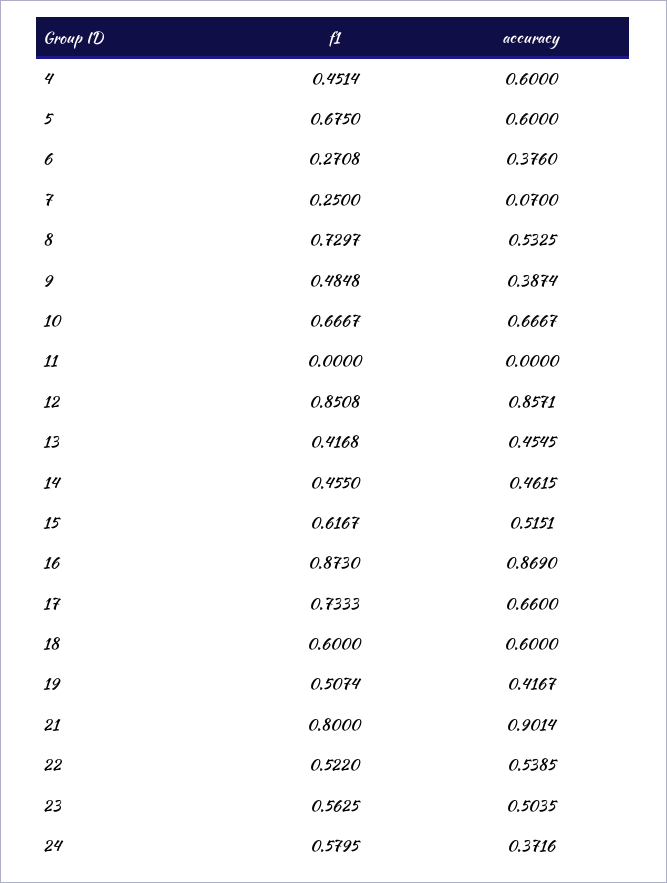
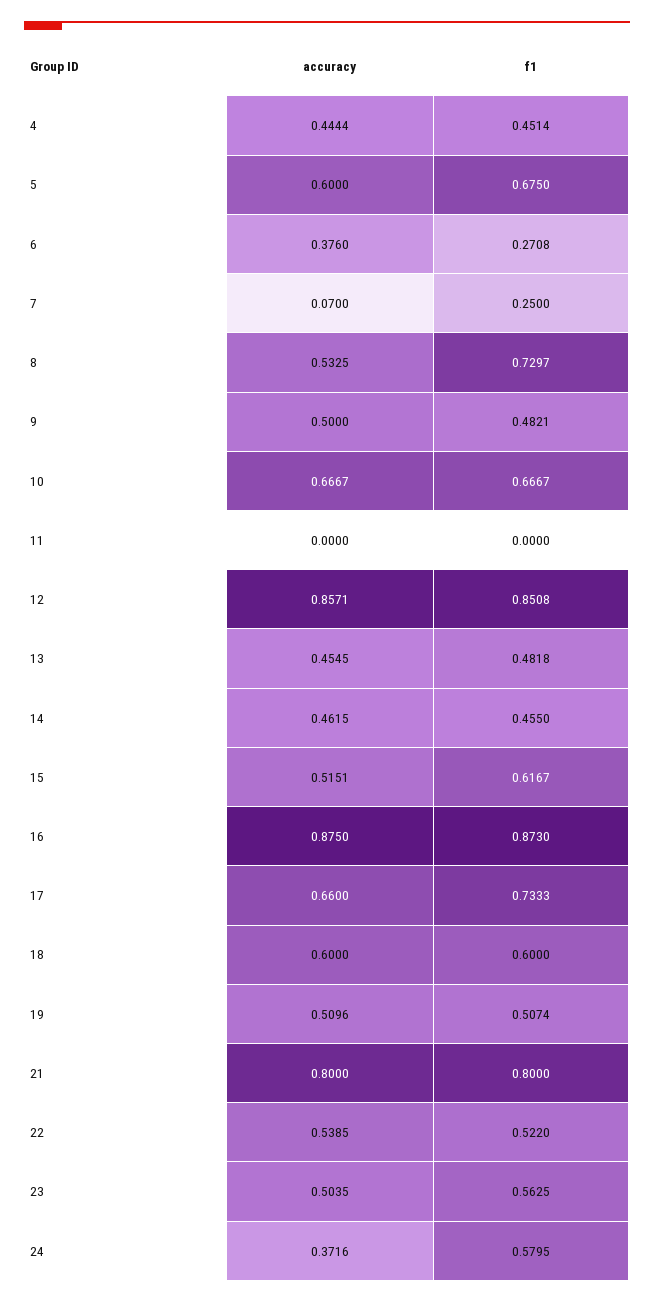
accuracy, 4: 0.6 -> 0.4444
f1, 9: 0.4848 -> 0.4821
accuracy, 9: 0.3874 -> 0.5
f1, 13: 0.4168 -> 0.4818
accuracy, 16: 0.869 -> 0.875
accuracy, 19: 0.4167 -> 0.5096
accuracy, 21: 0.9014 -> 0.8

